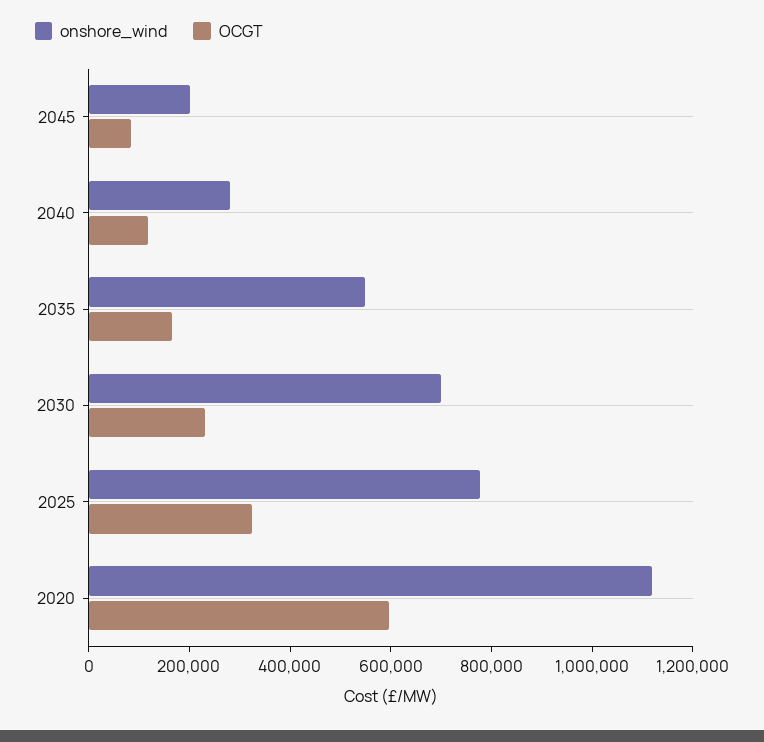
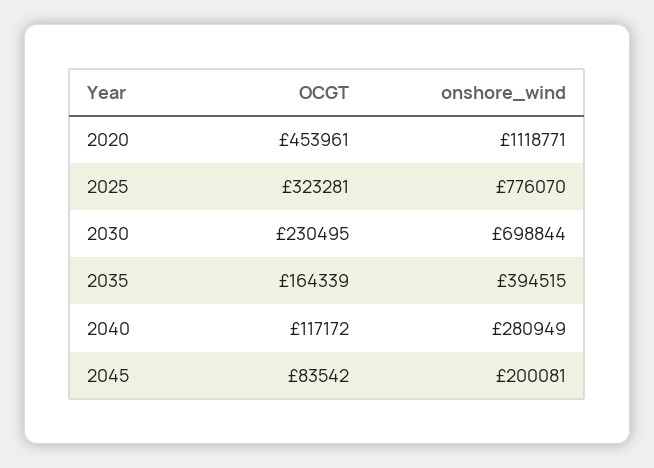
onshore_wind, 2035: 550000 -> 394515
OCGT, 2020: 600000 -> 453961

